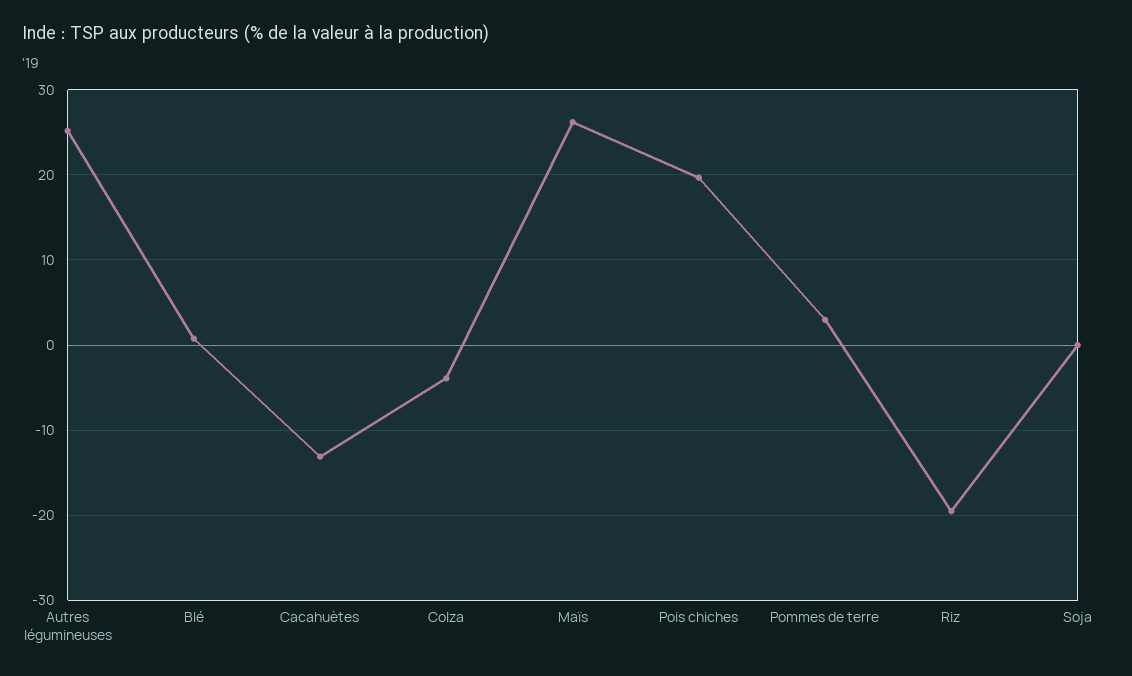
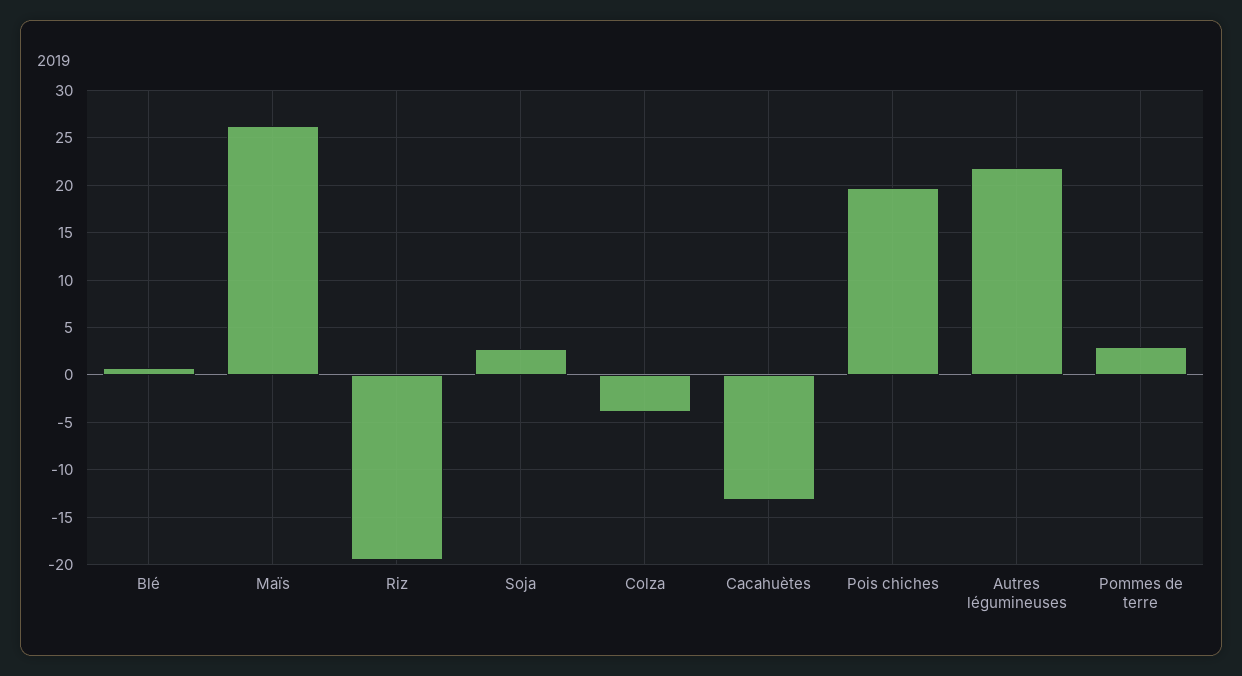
Autres légumineuses: 25 -> 22
Soja: 0 -> 3

